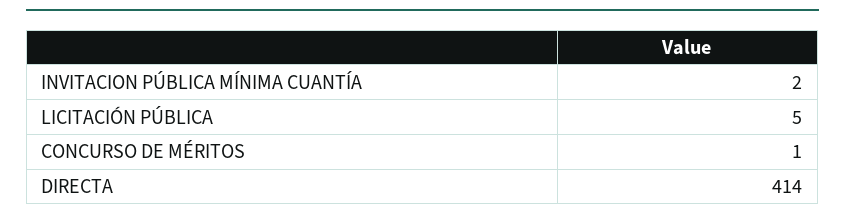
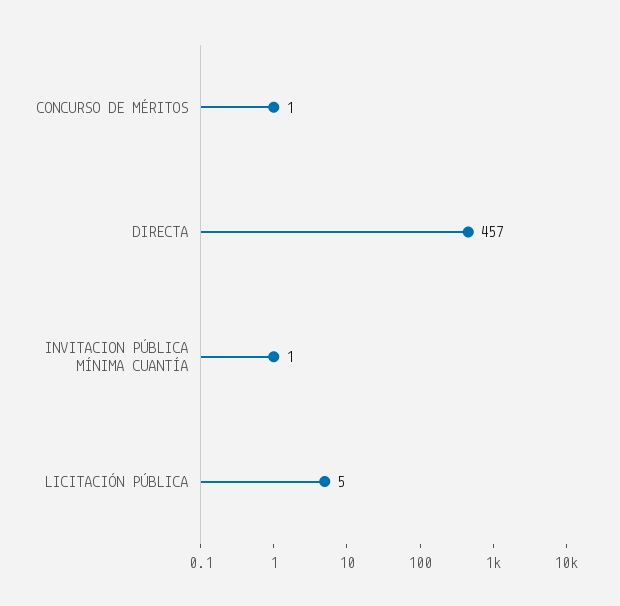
INVITACION PÚBLICA MÍNIMA CUANTÍA: 2 -> 1
DIRECTA: 414 -> 457

